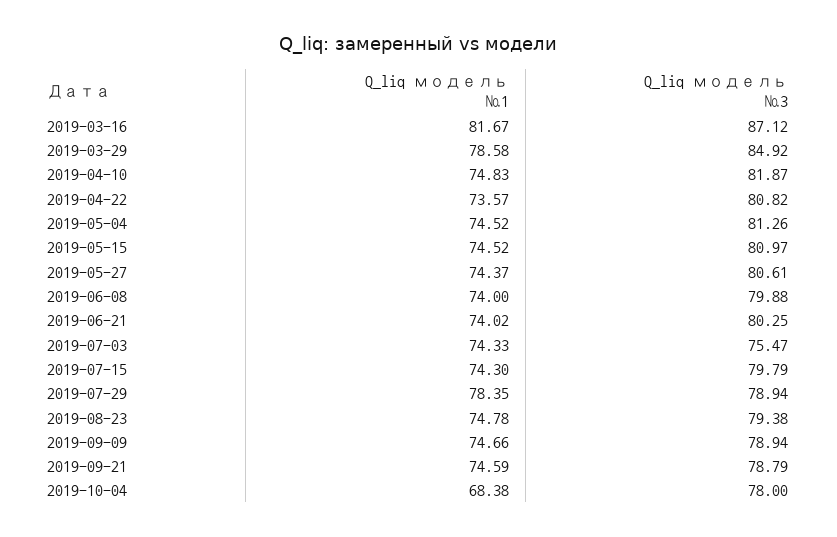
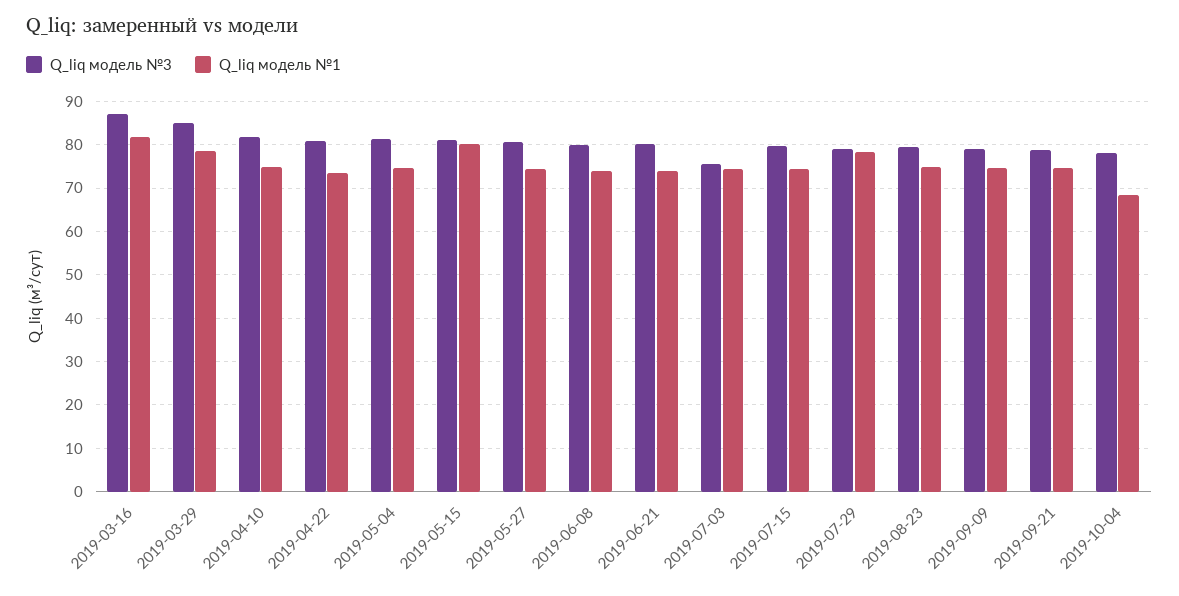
Q_liq модель №1, 2019-05-15: 74.52 -> 80

